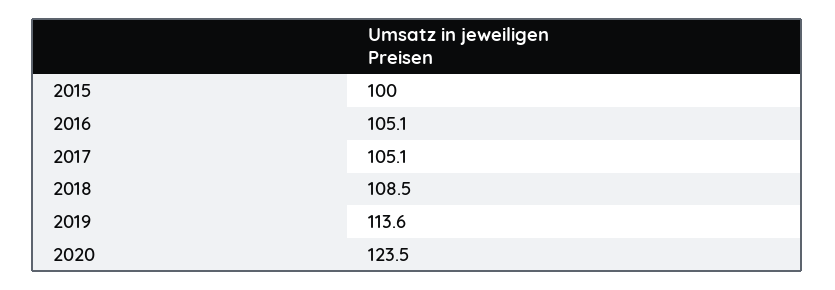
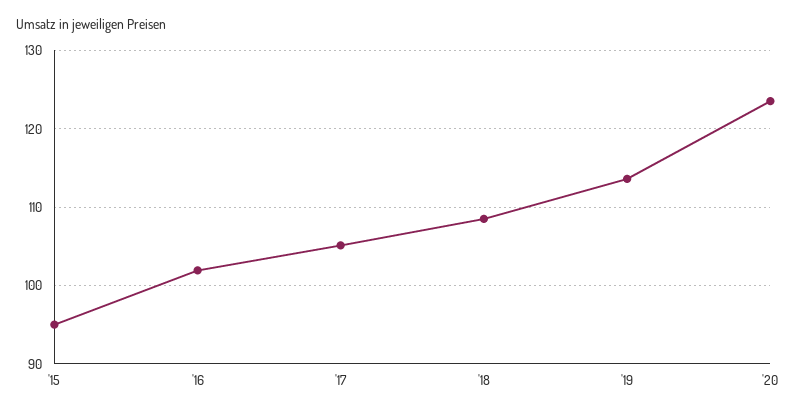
2015: 100 -> 95
2016: 105.1 -> 102

